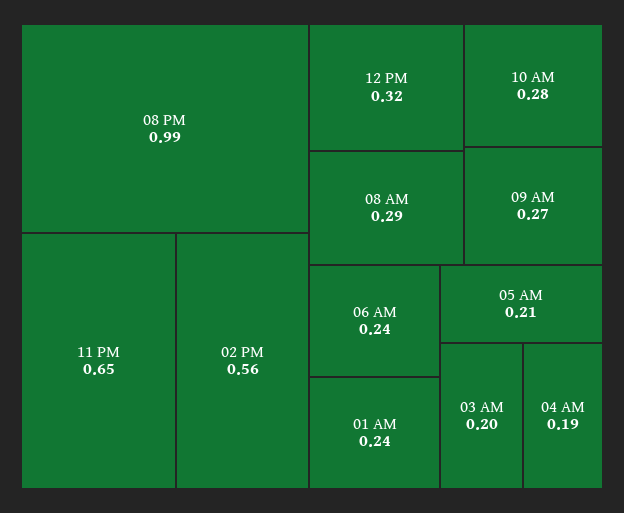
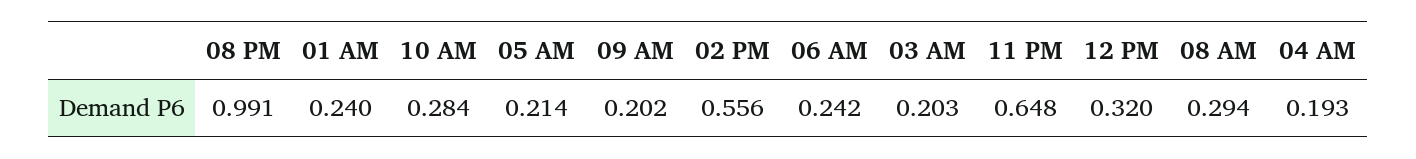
09 AM: 0.27 -> 0.202

